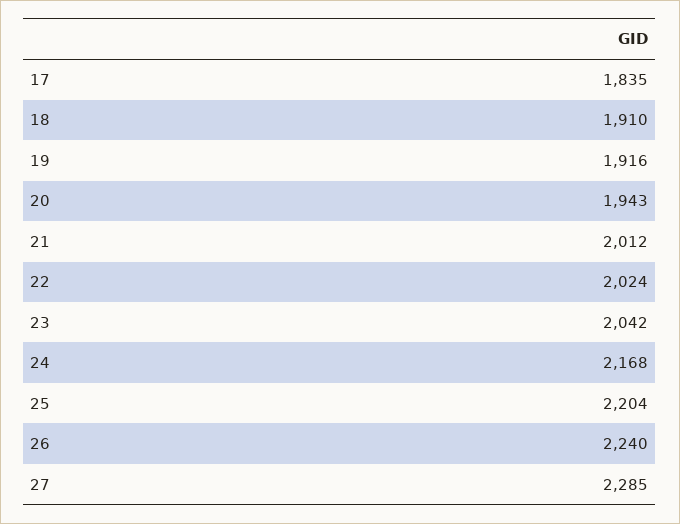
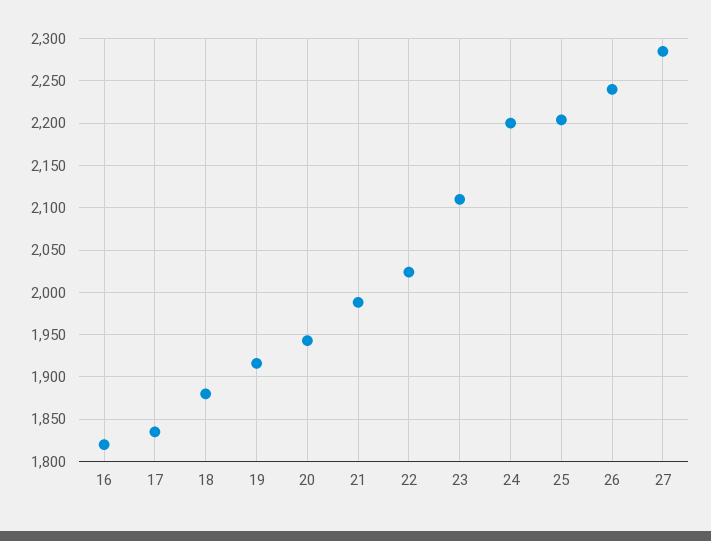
18: 1910 -> 1880
21: 2012 -> 1990
23: 2042 -> 2110
24: 2168 -> 2200
16: none -> 1820

